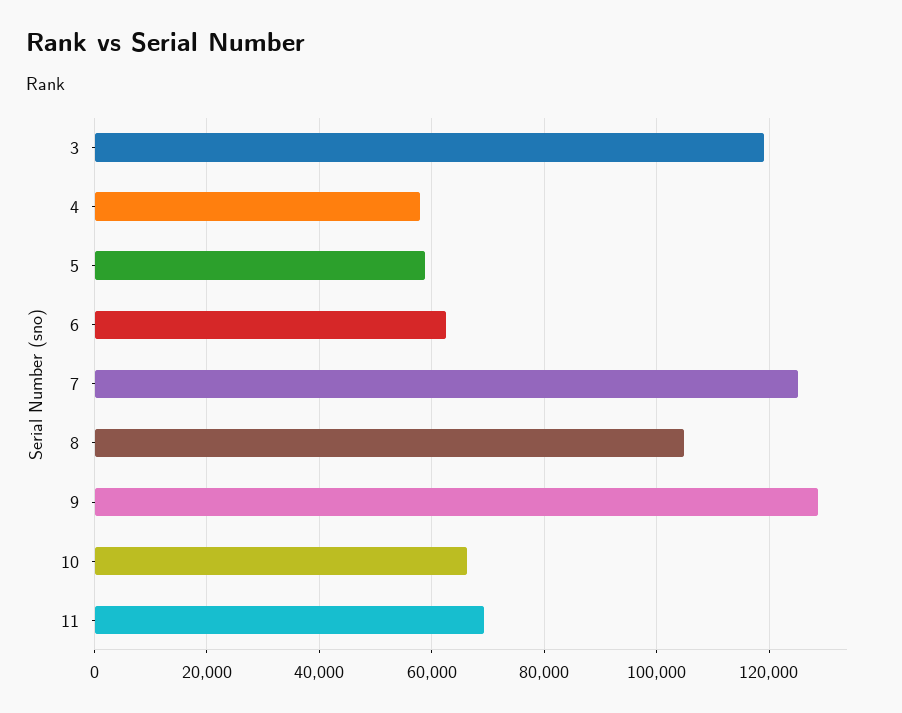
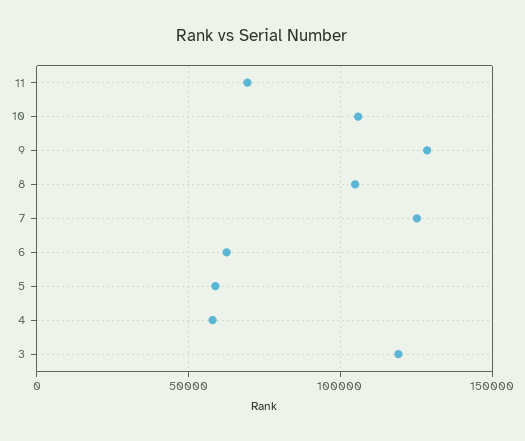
10: 66000 -> 105000

